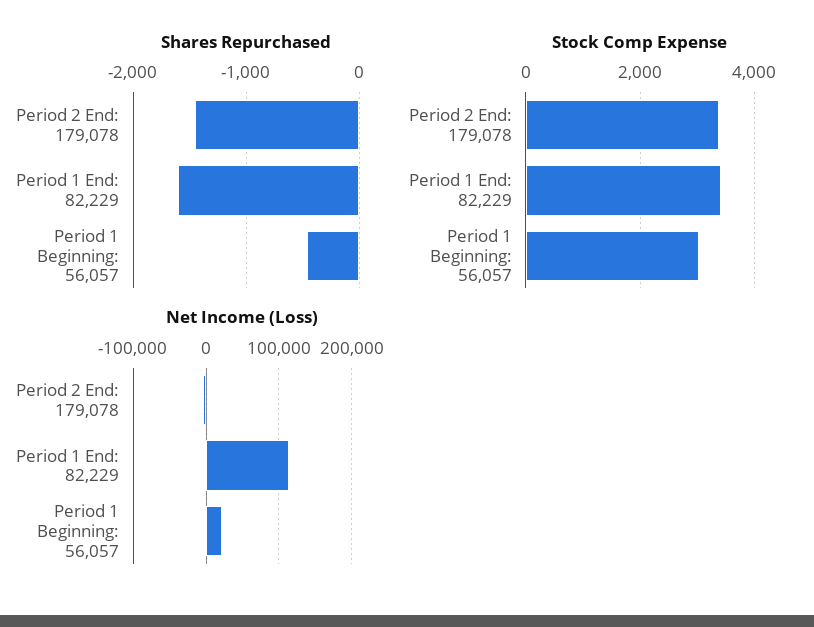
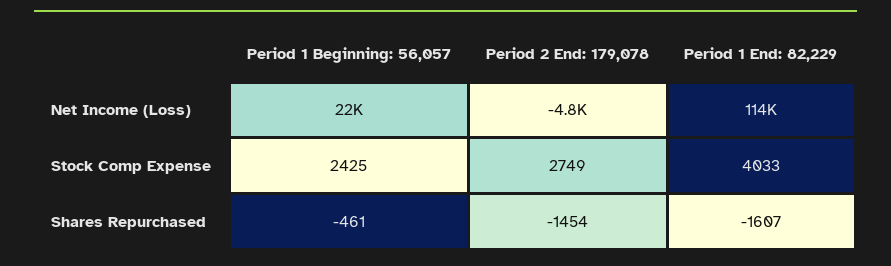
Stock Comp Expense, Period 2 End: 179,078: 3400 -> 2749
Stock Comp Expense, Period 1 End: 82,229: 3400 -> 4033
Stock Comp Expense, Period 1 Beginning: 56,057: 3000 -> 2425

